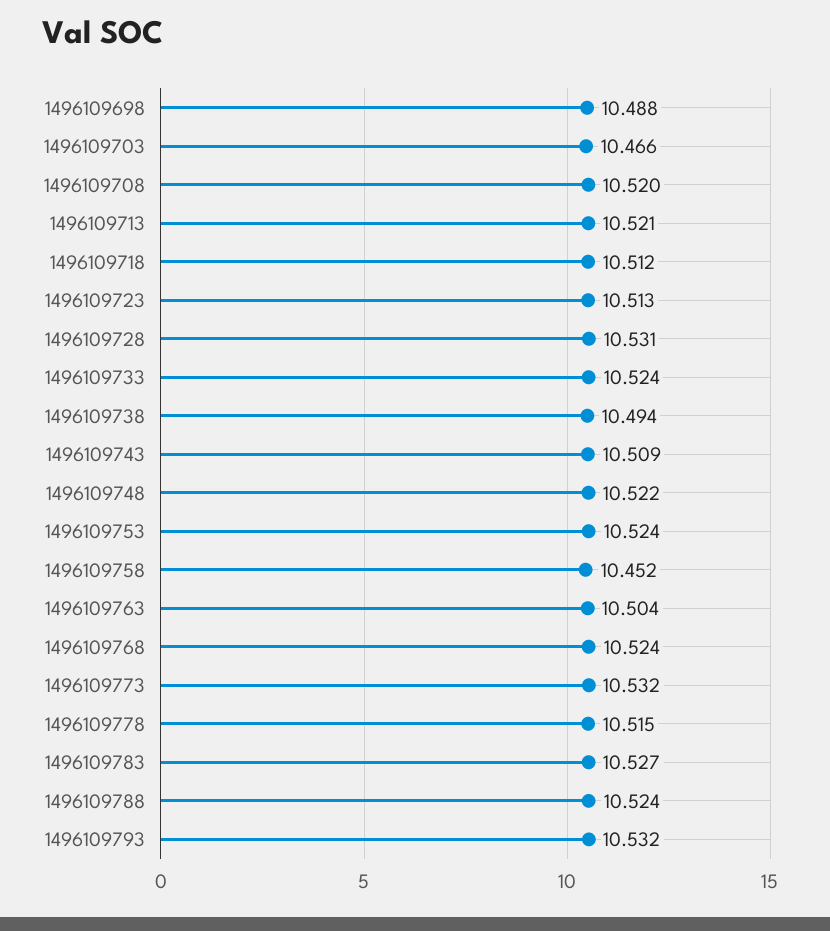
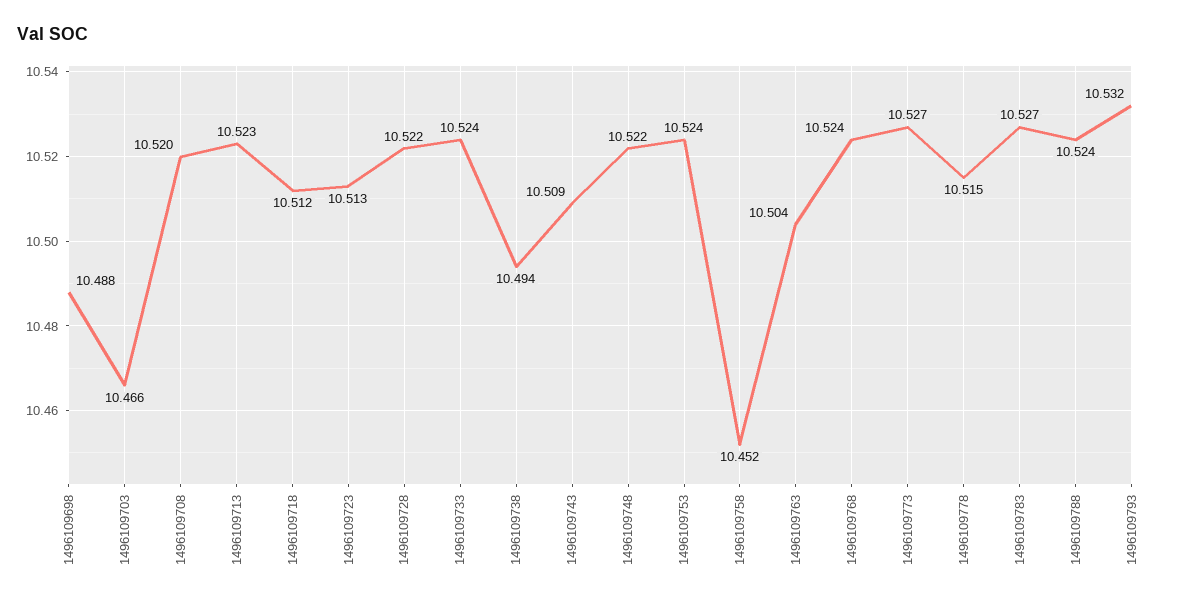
1496109713: 10.521 -> 10.523
1496109728: 10.531 -> 10.522
1496109773: 10.532 -> 10.527

